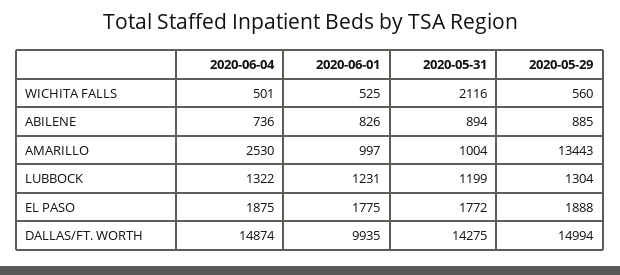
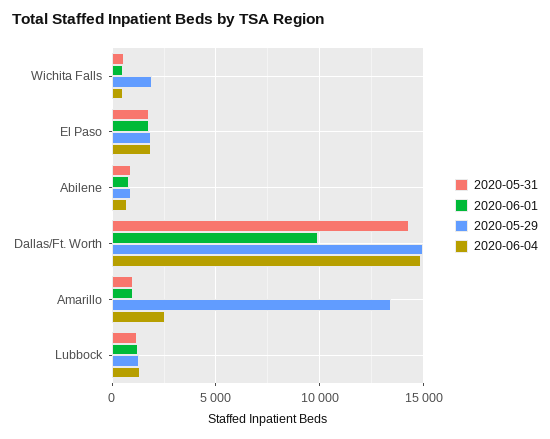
2020-05-31, WICHITA FALLS: 2116 -> 500
2020-05-29, WICHITA FALLS: 560 -> 2000

